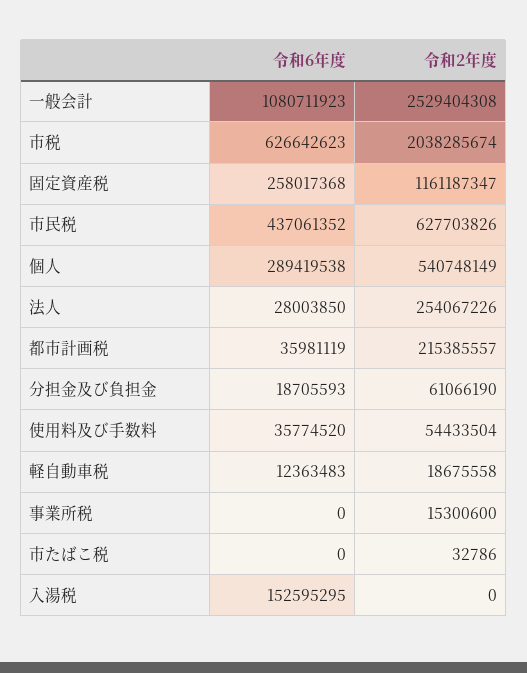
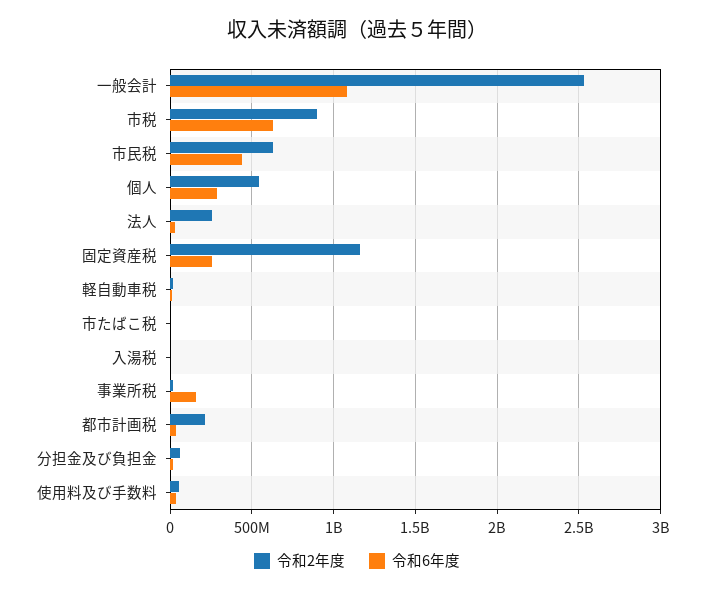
令和2年度, 市税: 2038285674 -> 900000000
令和6年度, 事業所税: 0 -> 150000000
令和6年度, 入湯税: 152595295 -> 0

